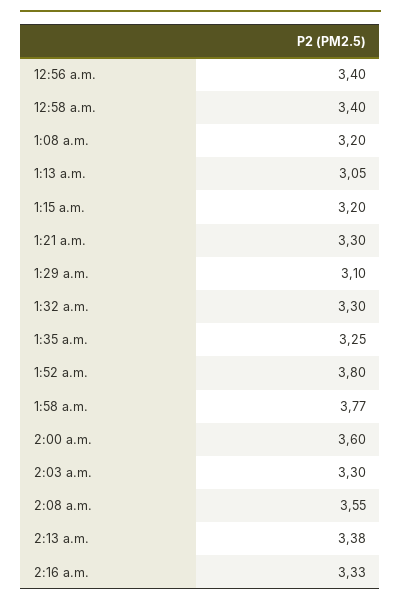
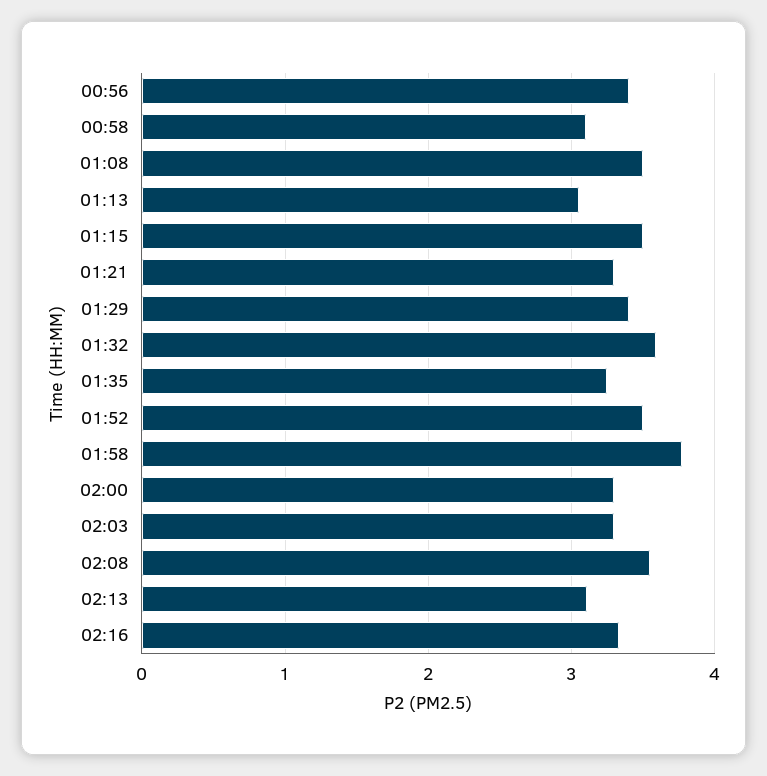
12:58 a.m.: 3.4 -> 3.1
1:08 a.m.: 3.2 -> 3.5
1:15 a.m.: 3.2 -> 3.5
1:29 a.m.: 3.1 -> 3.4
1:32 a.m.: 3.3 -> 3.6
1:52 a.m.: 3.8 -> 3.5
2:00 a.m.: 3.6 -> 3.3
2:13 a.m.: 3.38 -> 3.1

